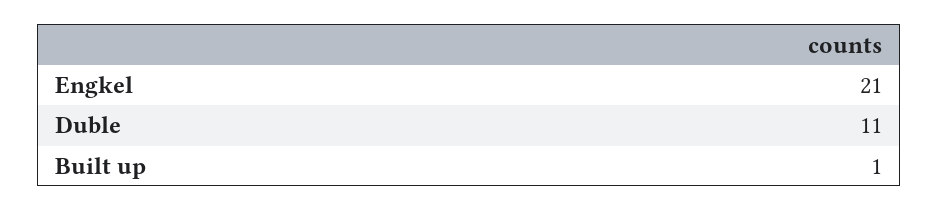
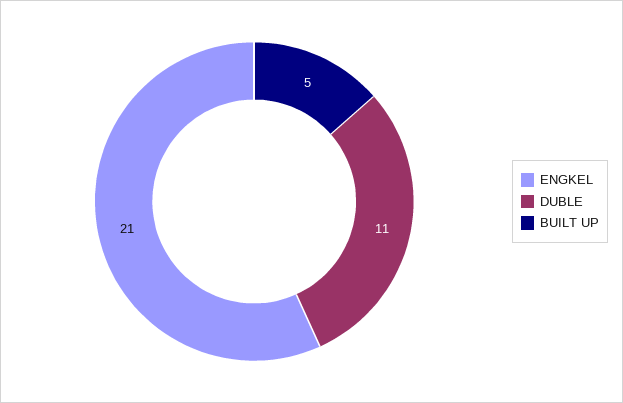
Built up: 1 -> 5

